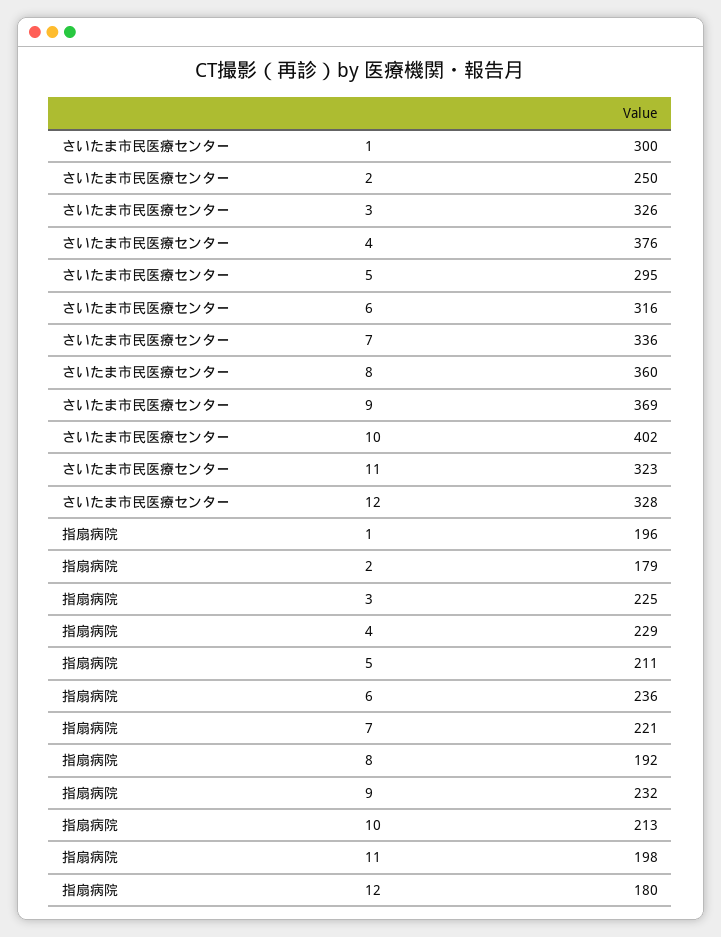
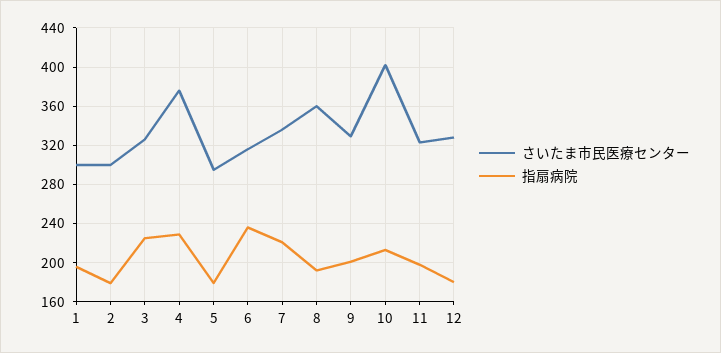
さいたま市民医療センター, 2: 250 -> 300
さいたま市民医療センター, 9: 369 -> 330
指扇病院, 5: 211 -> 180
指扇病院, 9: 232 -> 200

